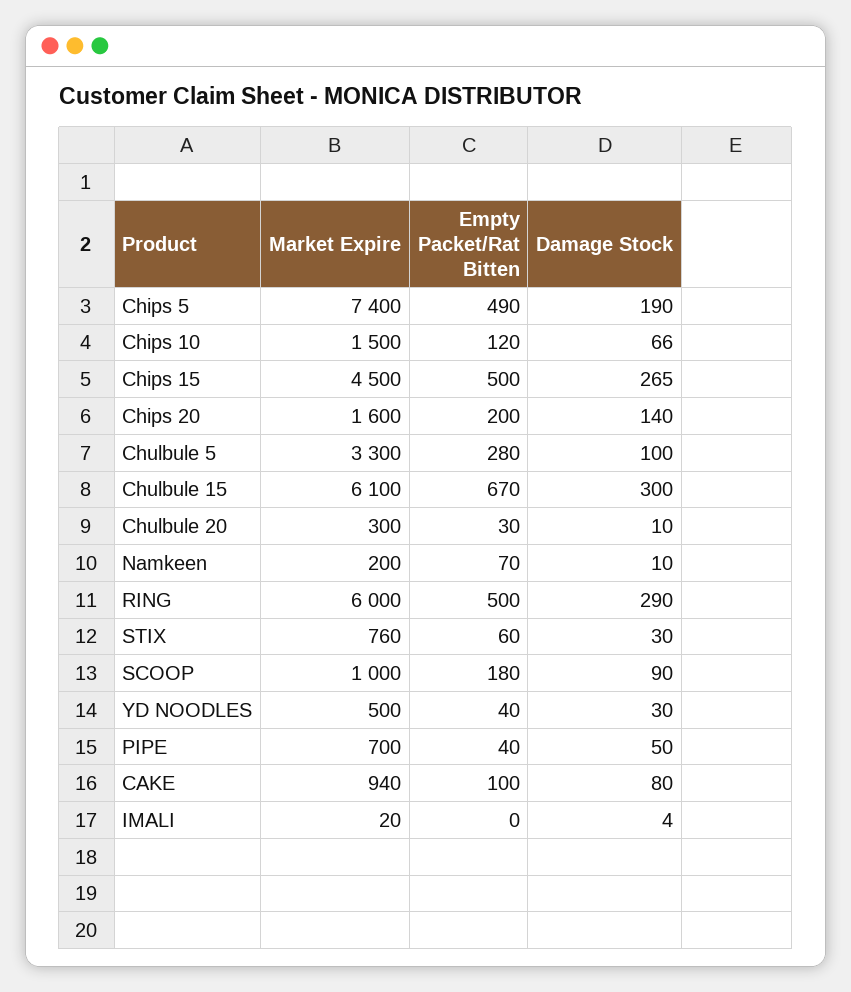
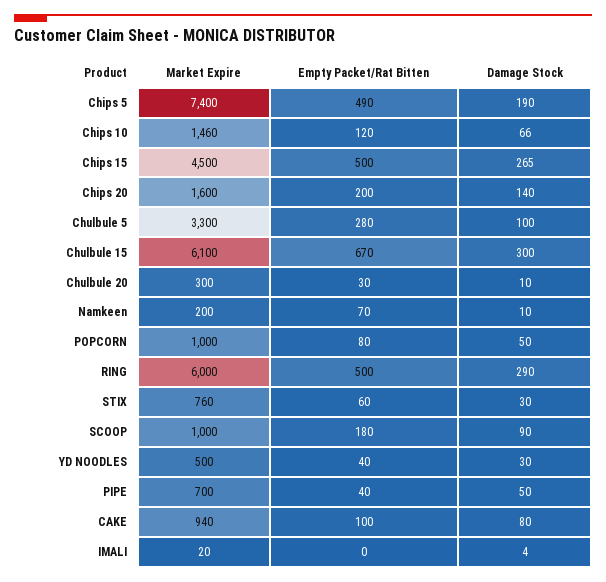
Market Expire, Chips 10: 1500 -> 1460
Market Expire, POPCORN: none -> 1000
Empty Packet/Rat Bitten, POPCORN: none -> 80
Damage Stock, POPCORN: none -> 50

